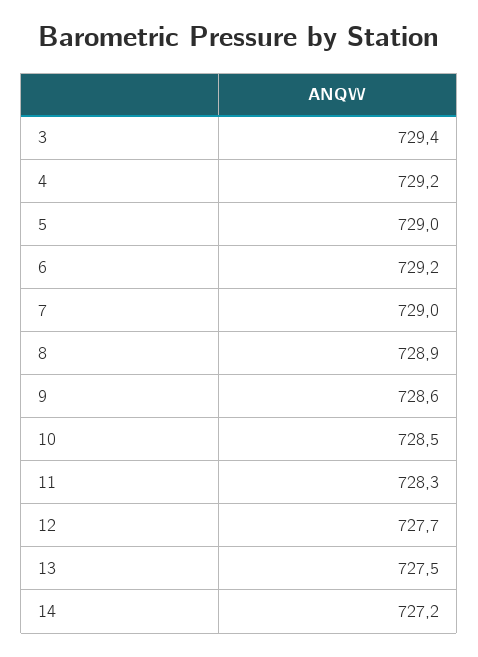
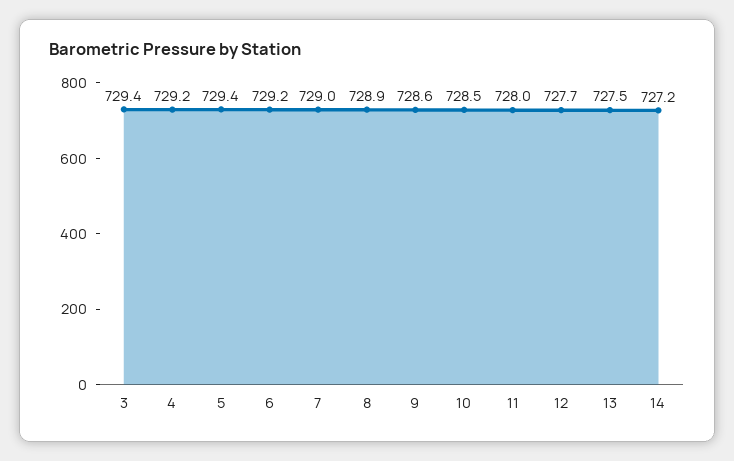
5: 729 -> 729.4
11: 728.3 -> 728

